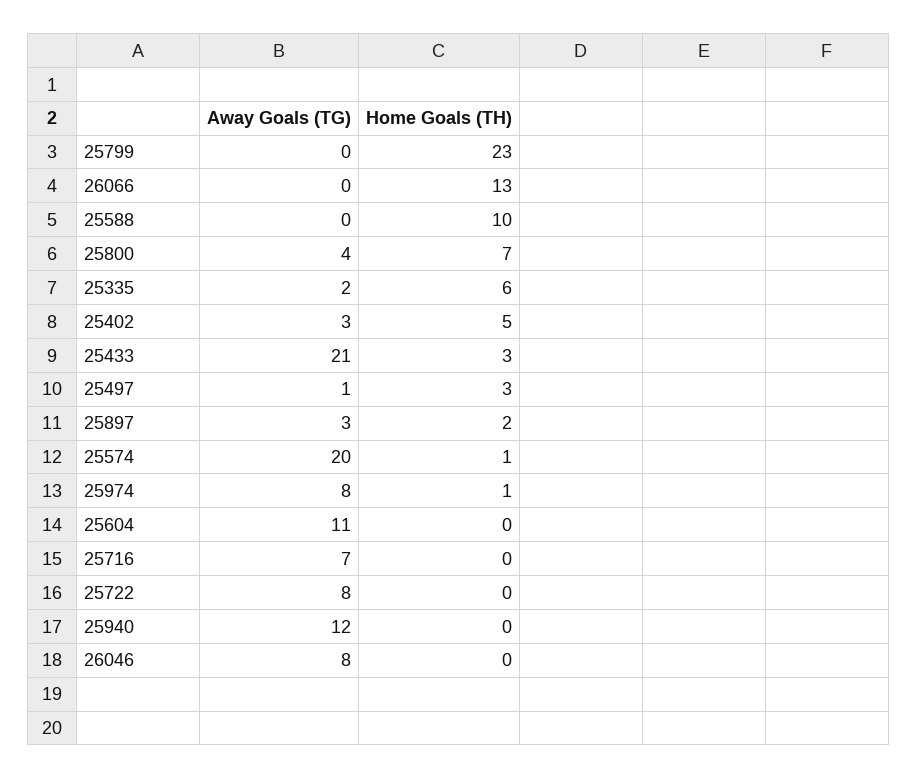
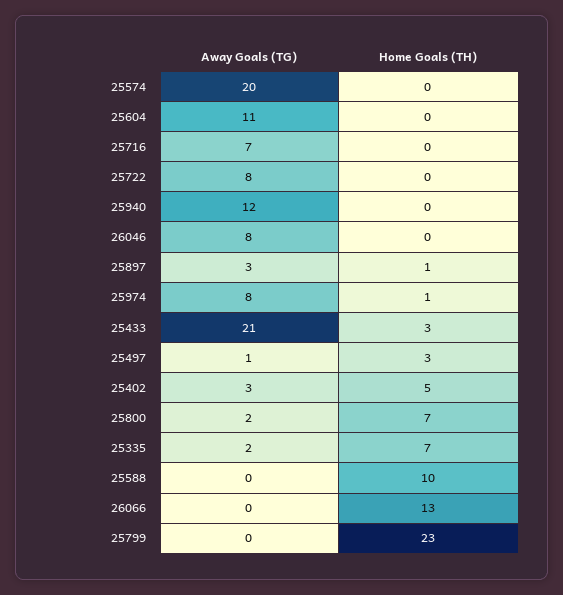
Away Goals (TG), 25800: 4 -> 2
Home Goals (TH), 25335: 6 -> 7
Home Goals (TH), 25897: 2 -> 1
Home Goals (TH), 25574: 1 -> 0

